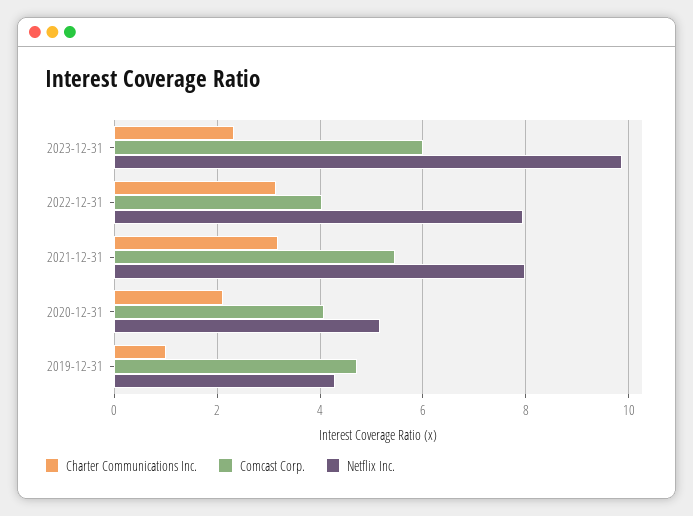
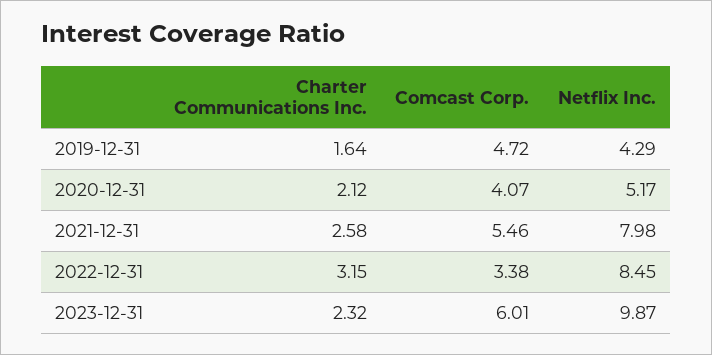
Comcast Corp., 2022-12-31: 4 -> 3.38
Netflix Inc., 2022-12-31: 8 -> 8.45
Charter Communications Inc., 2021-12-31: 3.2 -> 2.58
Charter Communications Inc., 2019-12-31: 1 -> 1.64

